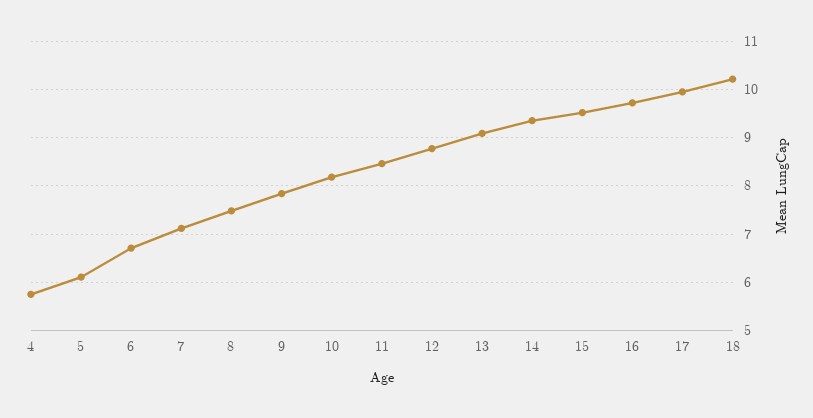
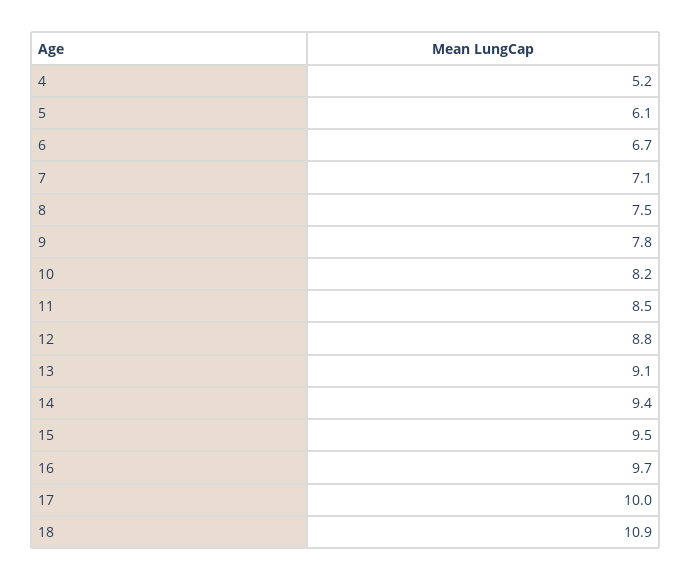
4: 5.8 -> 5.2
18: 10.2 -> 10.9

